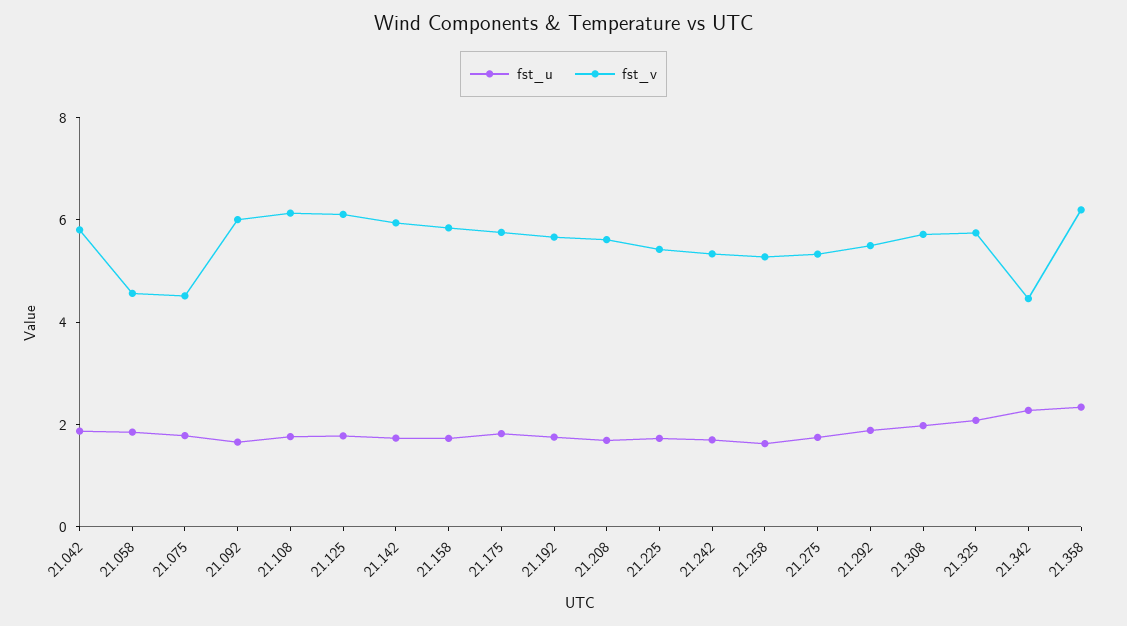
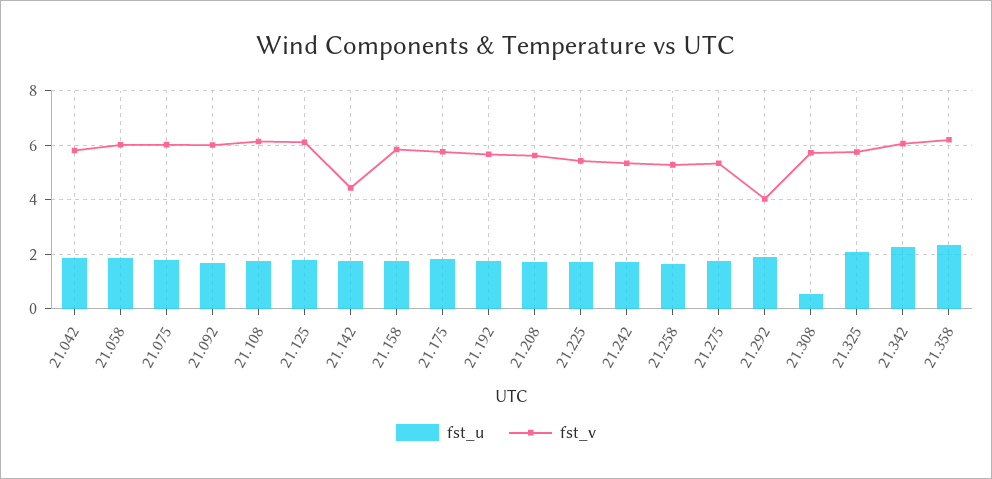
fst_v, 21.058: 4.5 -> 6
fst_v, 21.075: 4.5 -> 6
fst_v, 21.142: 6 -> 4.5
fst_v, 21.292: 5.5 -> 4
fst_u, 21.308: 2 -> 0.5
fst_v, 21.342: 4.5 -> 6

